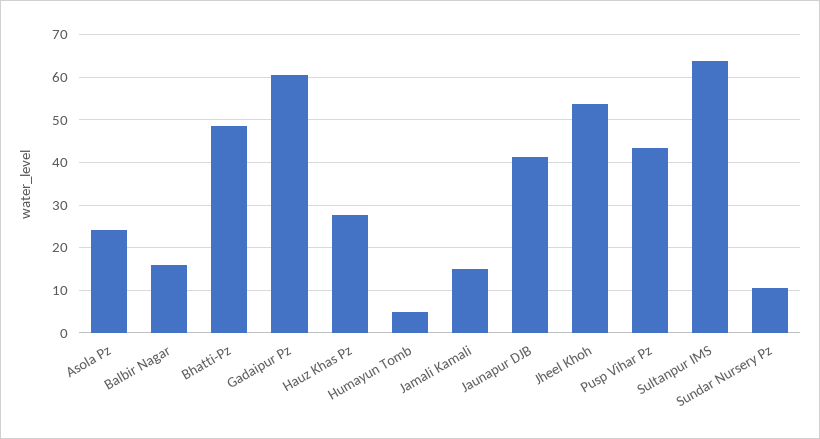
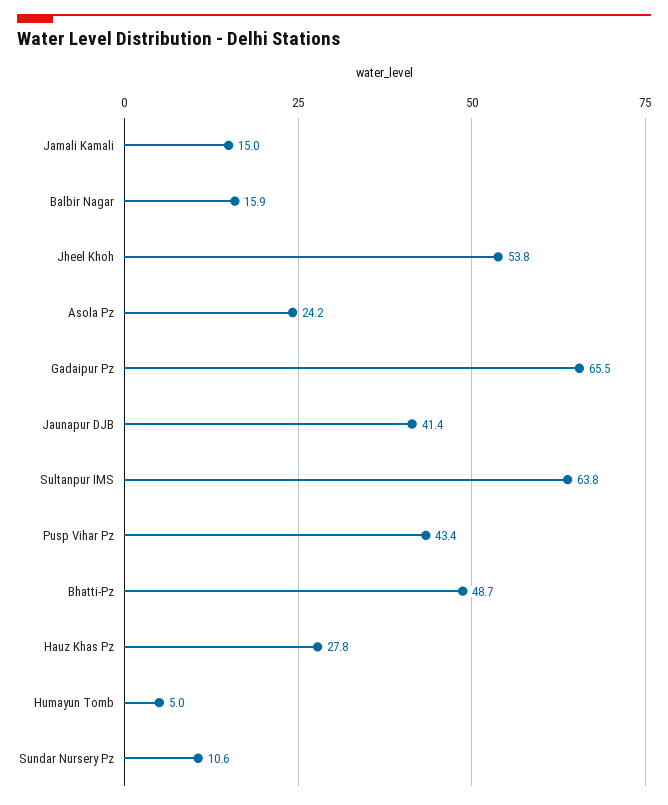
Gadaipur Pz: 60 -> 65.5

